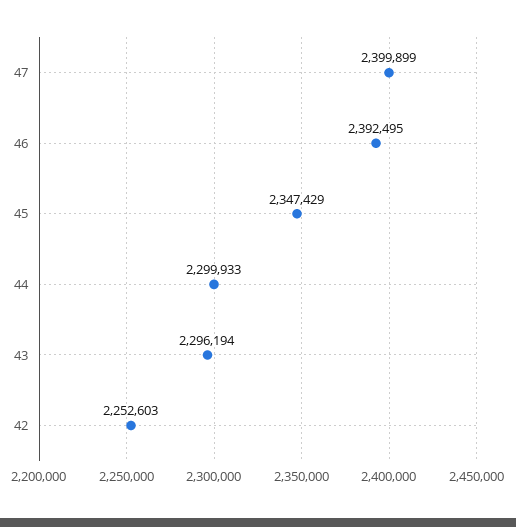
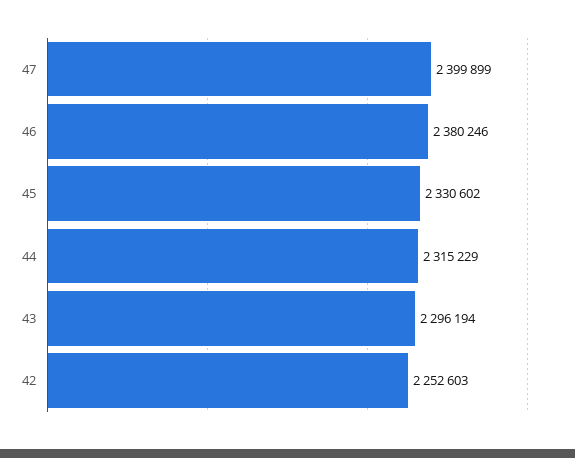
46: 2392495 -> 2380246
45: 2347429 -> 2330602
44: 2299933 -> 2315229

